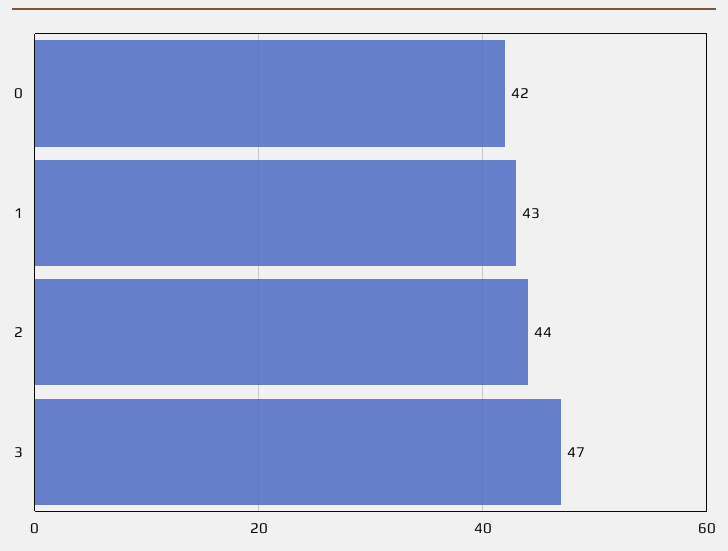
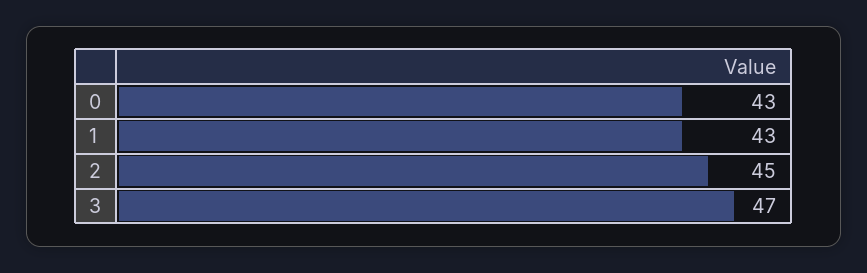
0: 42 -> 43
2: 44 -> 45

